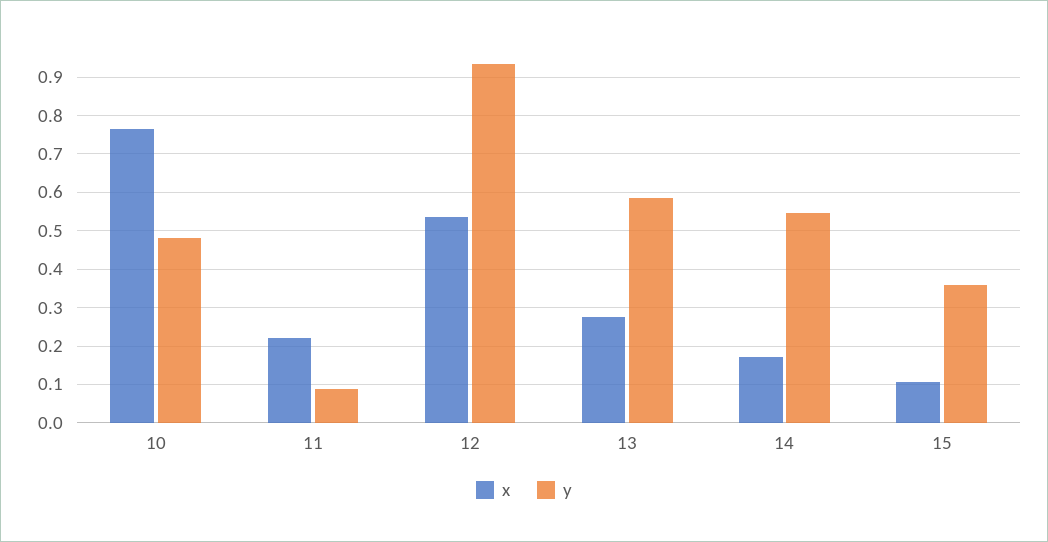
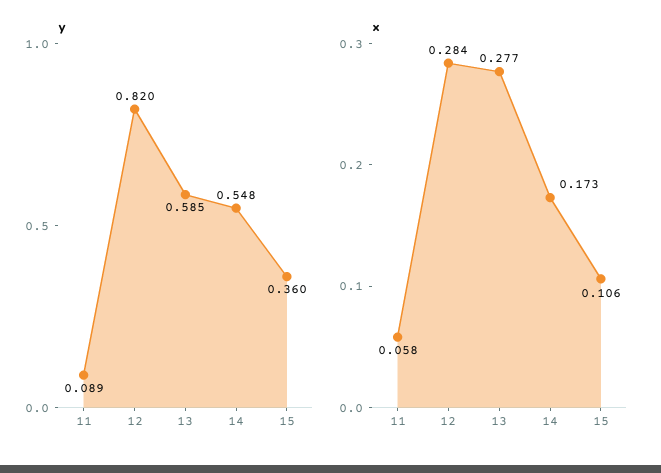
x, 10: 0.76 -> none
y, 10: 0.48 -> none
x, 11: 0.22 -> 0.058
x, 12: 0.54 -> 0.284
y, 12: 0.94 -> 0.82

